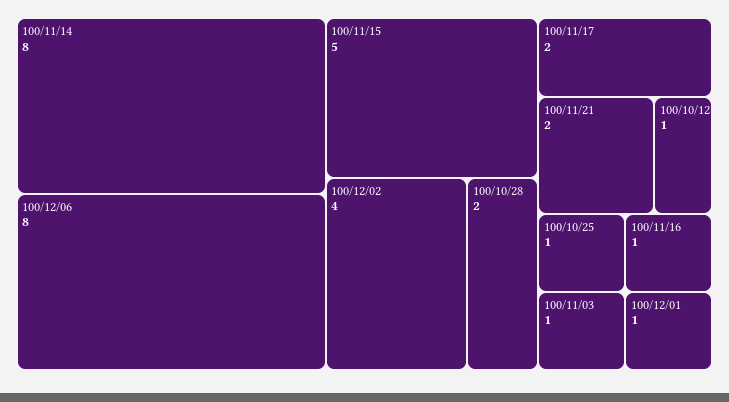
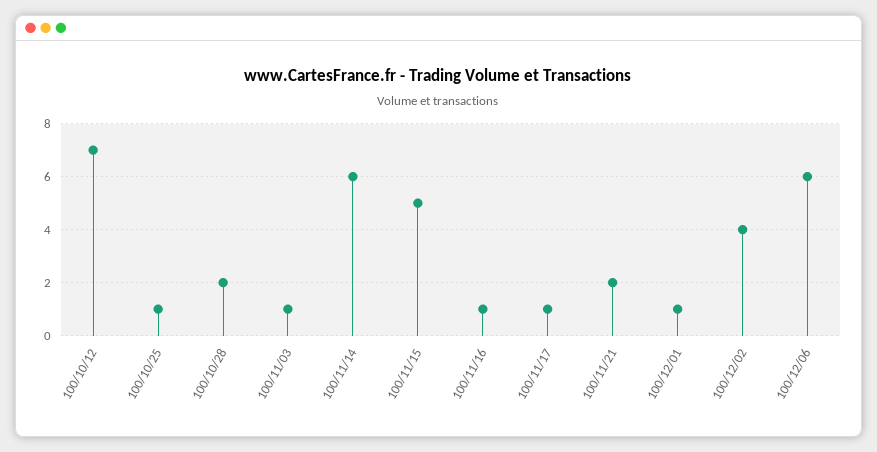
100/11/14: 8 -> 6
100/12/06: 8 -> 6
100/11/17: 2 -> 1
100/10/12: 1 -> 7

